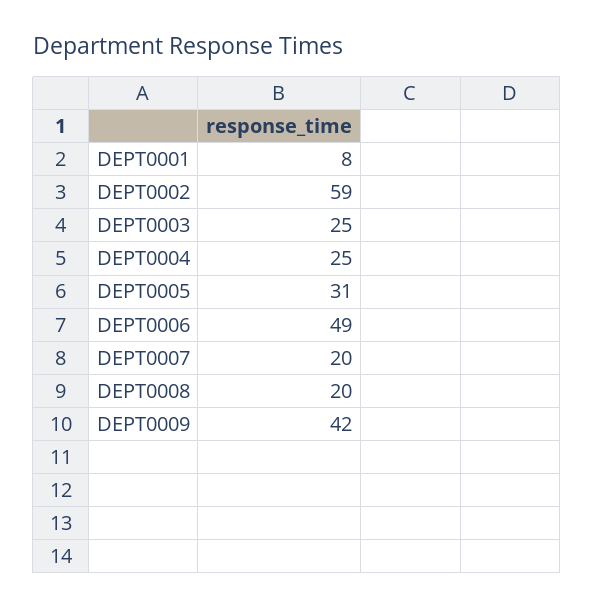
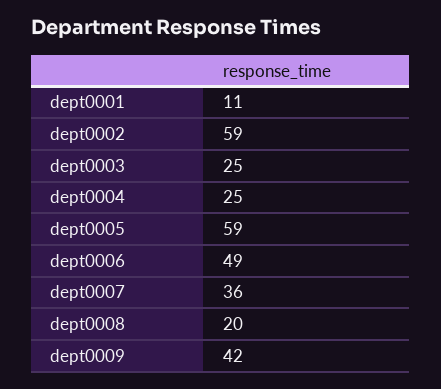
DEPT0001: 8 -> 11
DEPT0005: 31 -> 59
DEPT0007: 20 -> 36

